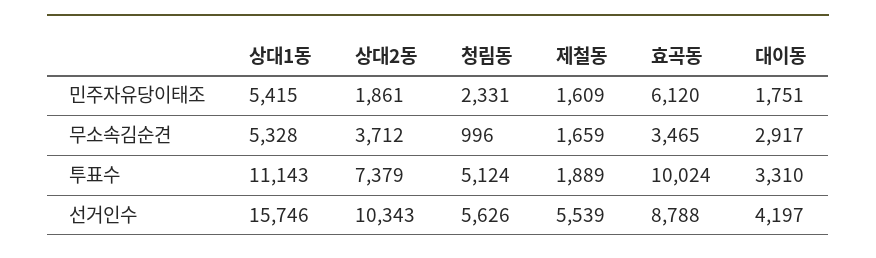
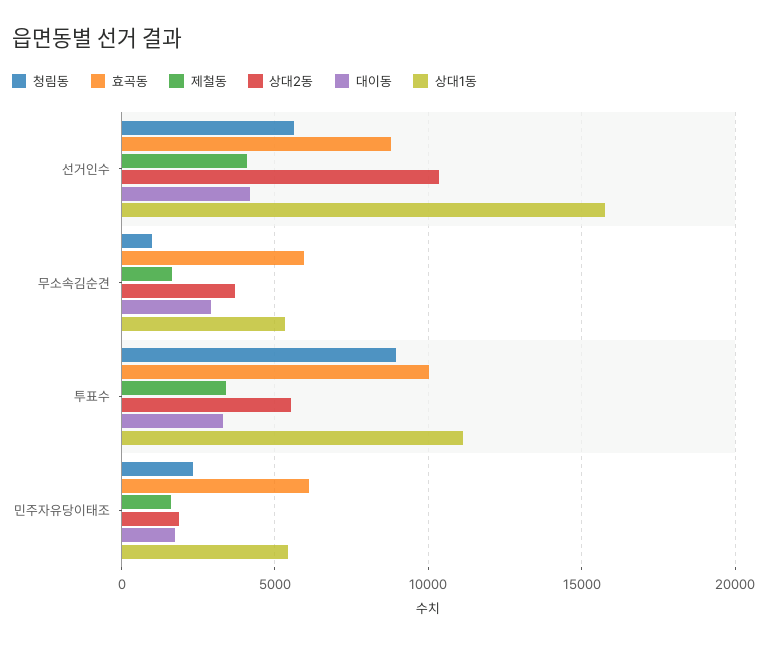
효곡동, 무소속김순견: 3465 -> 6000
상대2동, 투표수: 7379 -> 5500
청림동, 투표수: 5124 -> 9000
제철동, 투표수: 1889 -> 3500
제철동, 선거인수: 5539 -> 4000

